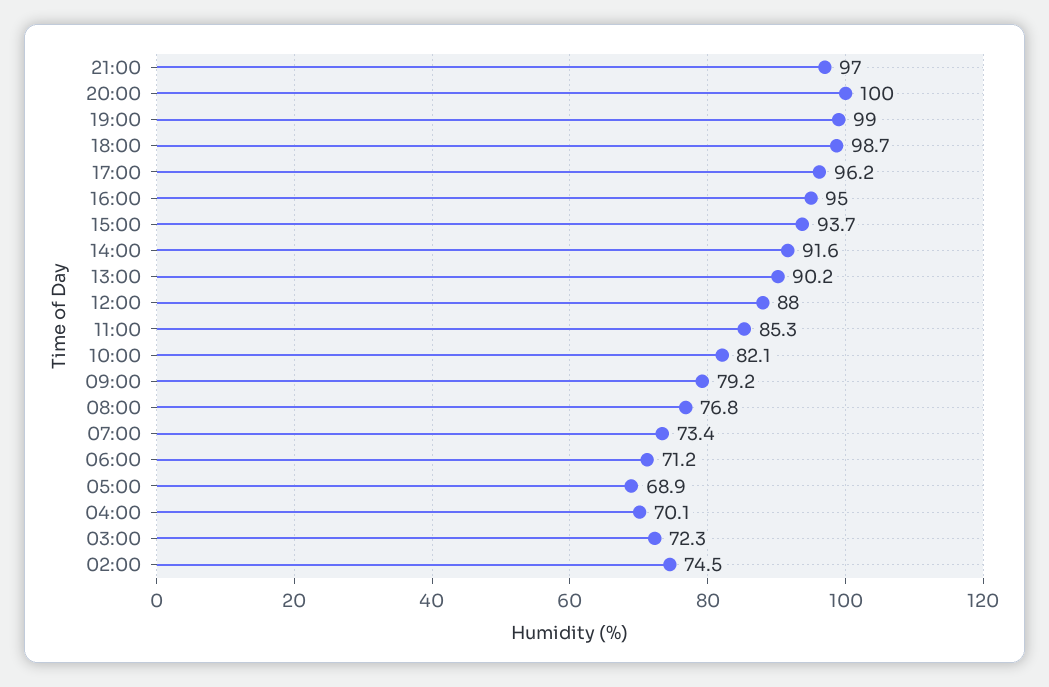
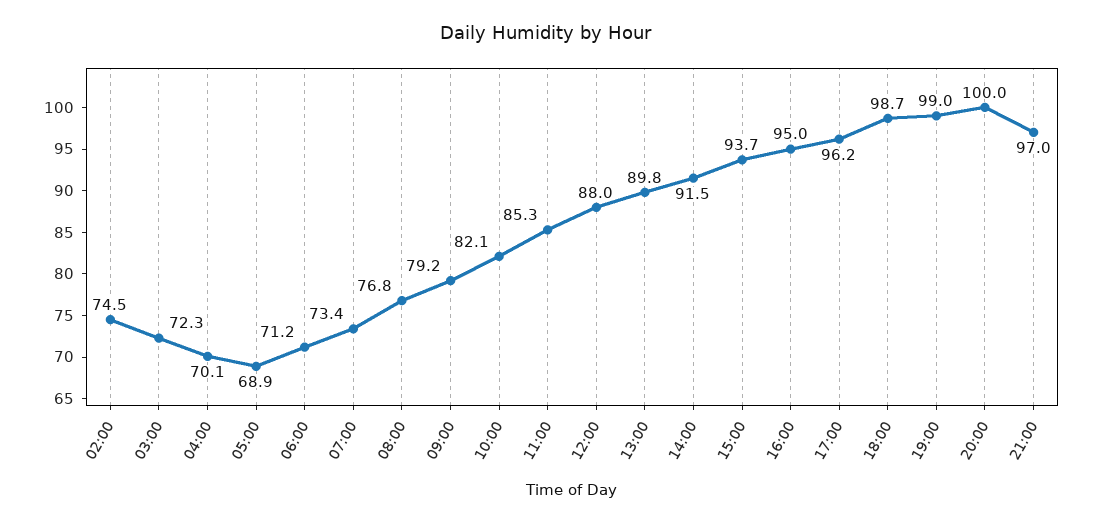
14:00: 91.6 -> 91.5
13:00: 90.2 -> 89.8

